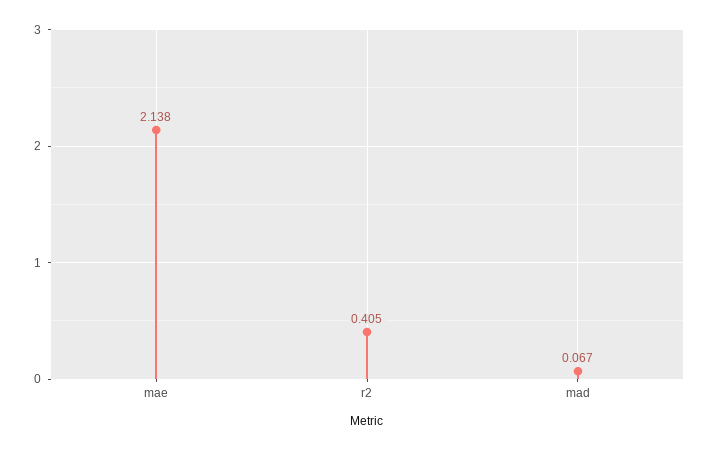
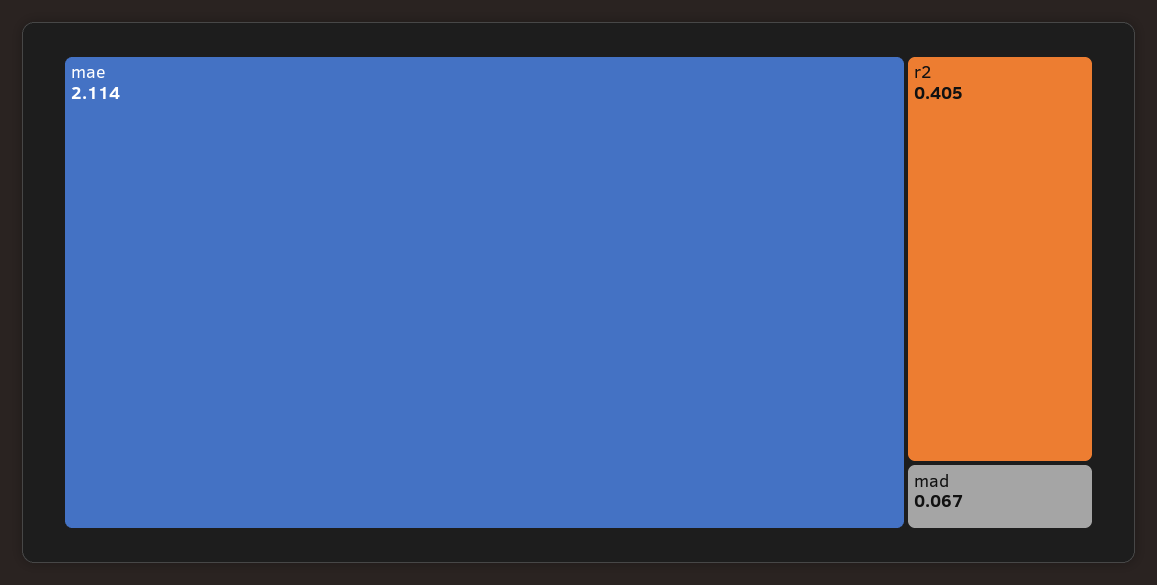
mae: 2.138 -> 2.114

